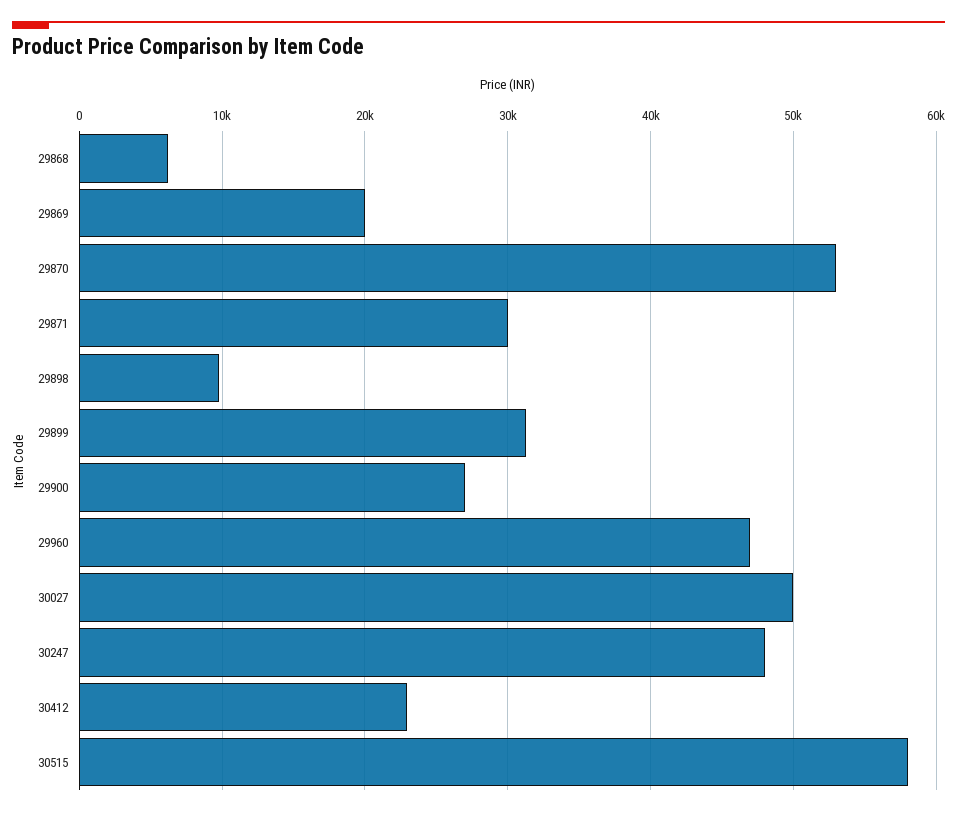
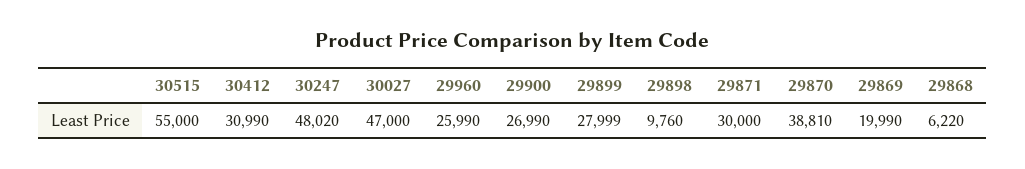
29870: 53000 -> 38810
29899: 31000 -> 27999
29960: 47000 -> 25990
30027: 50000 -> 47000
30412: 23000 -> 30990
30515: 58000 -> 55000

